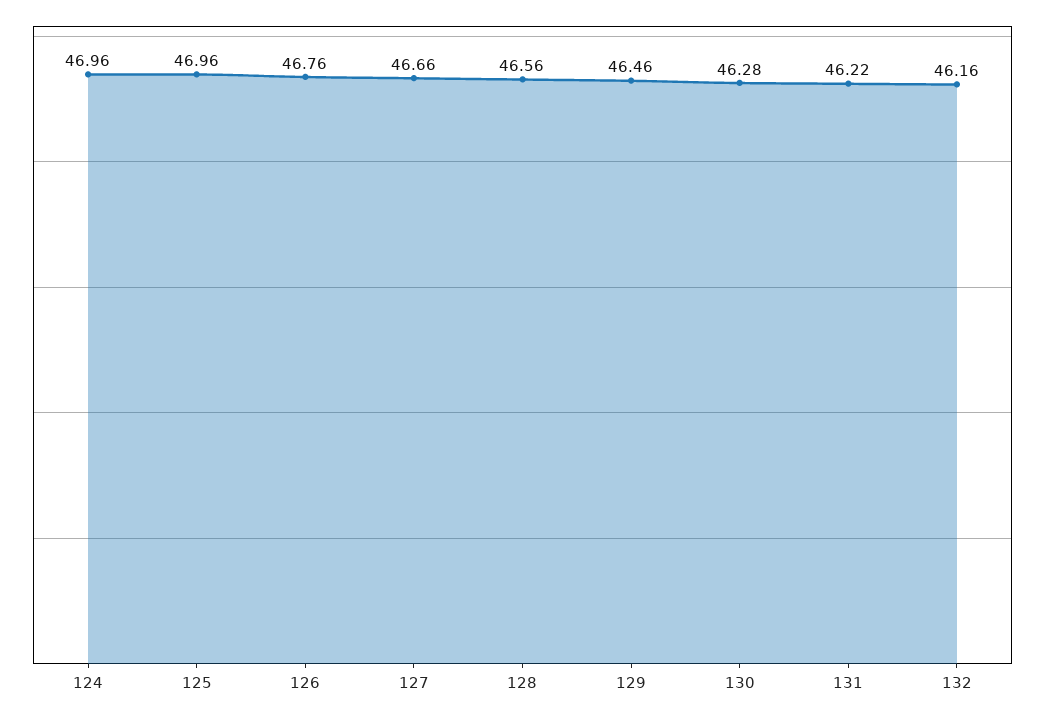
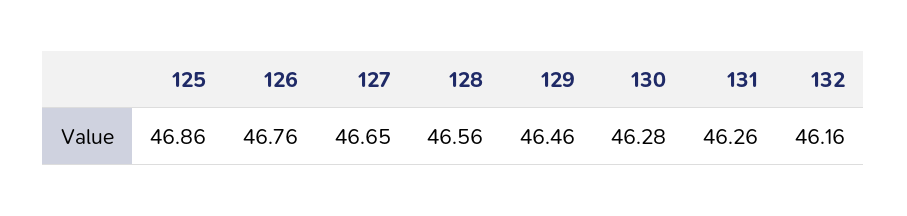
124: 46.96 -> none
125: 46.96 -> 46.86
127: 46.66 -> 46.65
131: 46.22 -> 46.26

